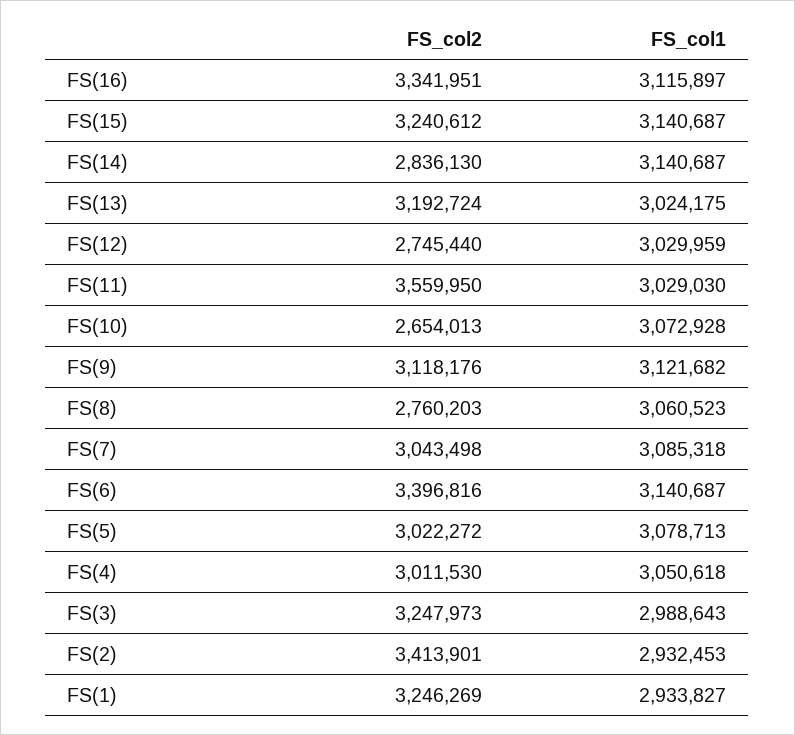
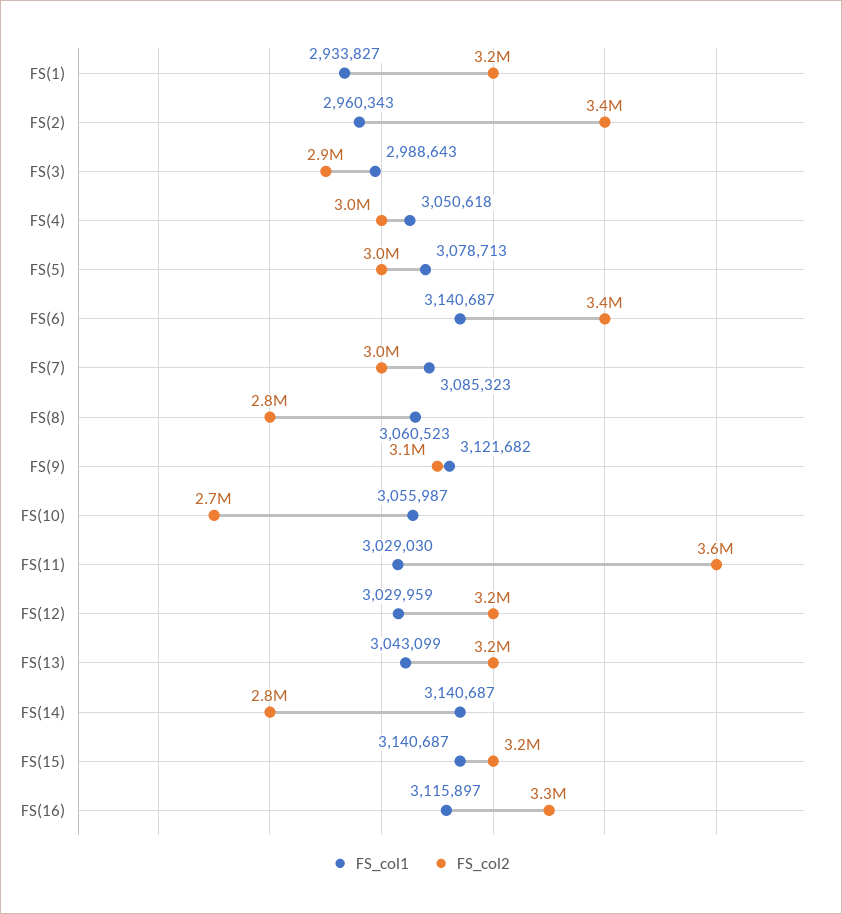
FS_col1, FS(13): 3024175 -> 3043099
FS_col2, FS(12): 2745440 -> 3200000
FS_col1, FS(10): 3072928 -> 3055987
FS_col1, FS(7): 3085318 -> 3085323
FS_col2, FS(3): 3247973 -> 2900000
FS_col1, FS(2): 2932453 -> 2960343

